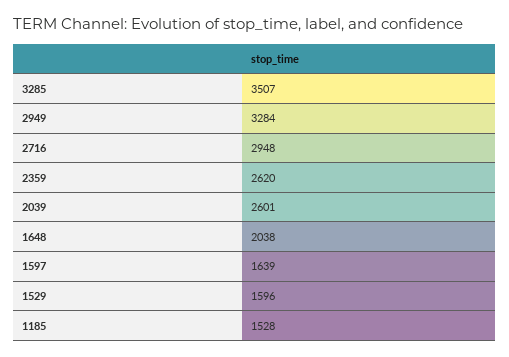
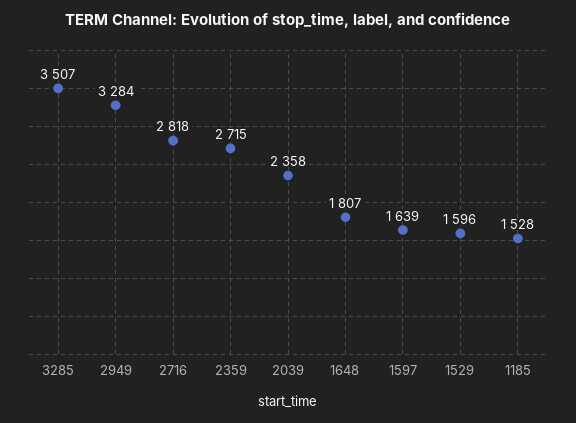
2716: 2948 -> 2818
2359: 2620 -> 2715
2039: 2601 -> 2358
1648: 2038 -> 1807

